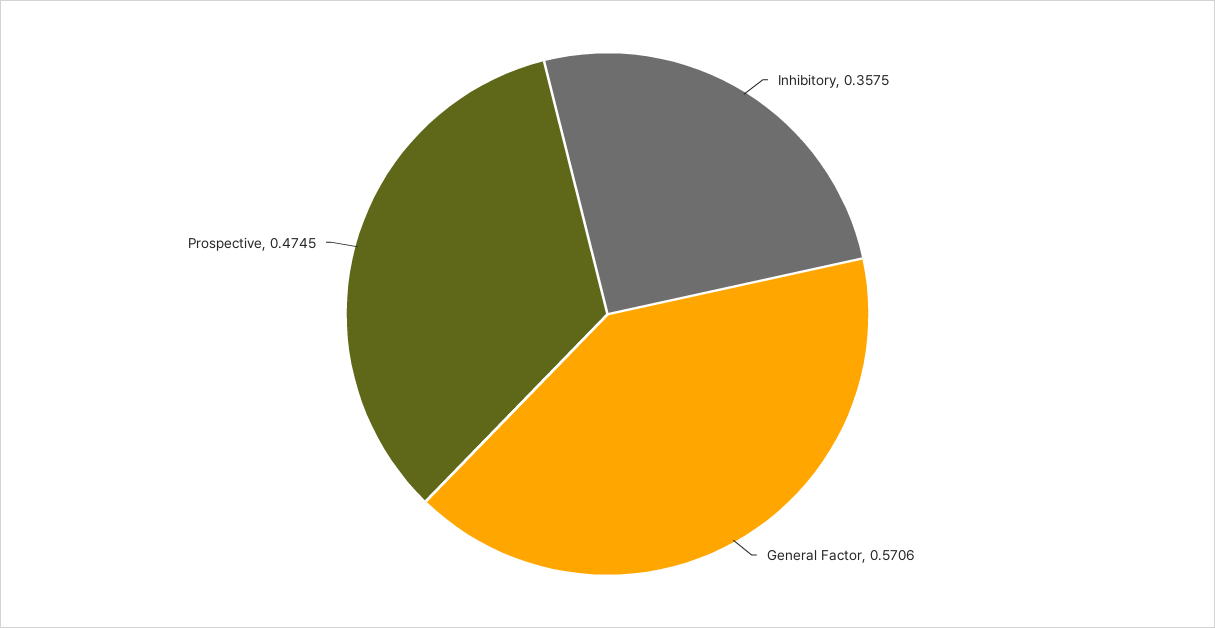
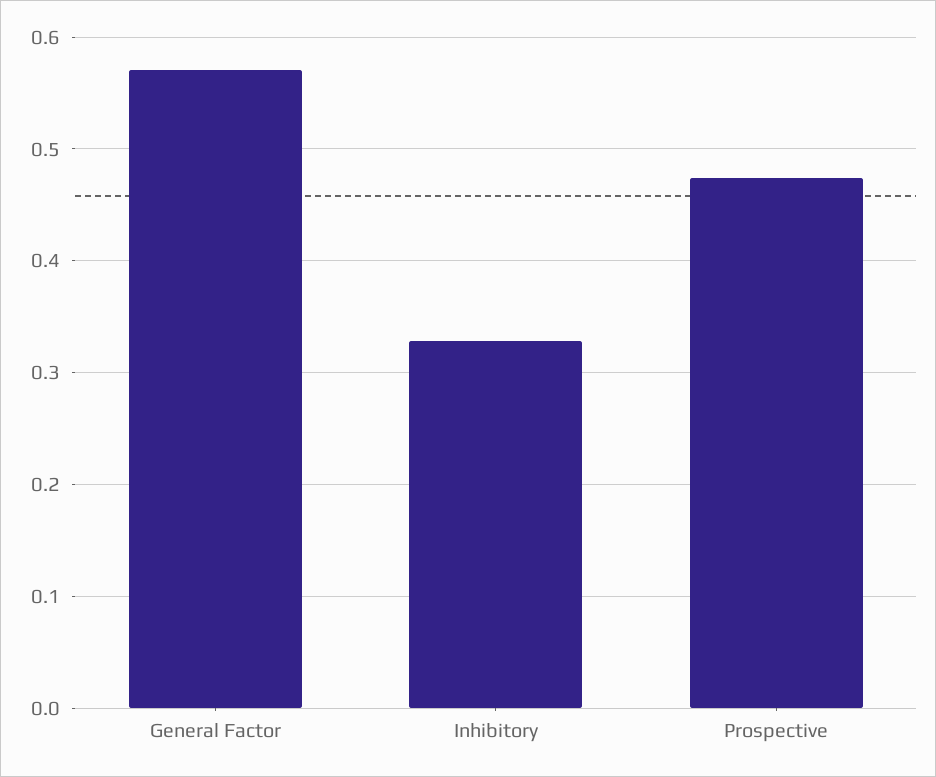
Inhibitory: 0.3575 -> 0.33

